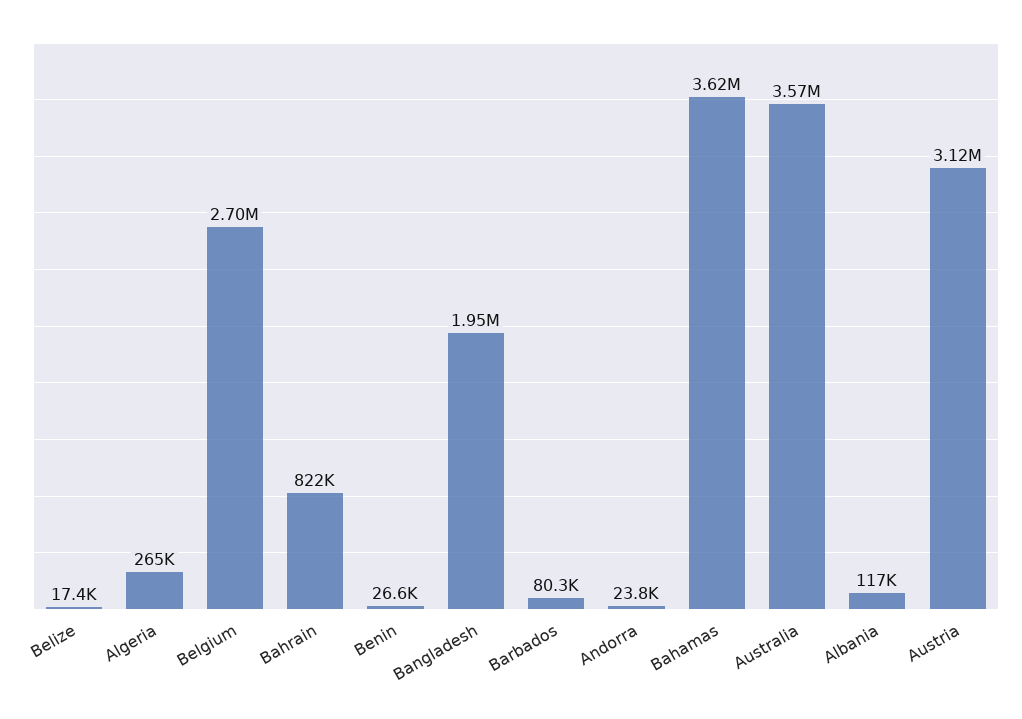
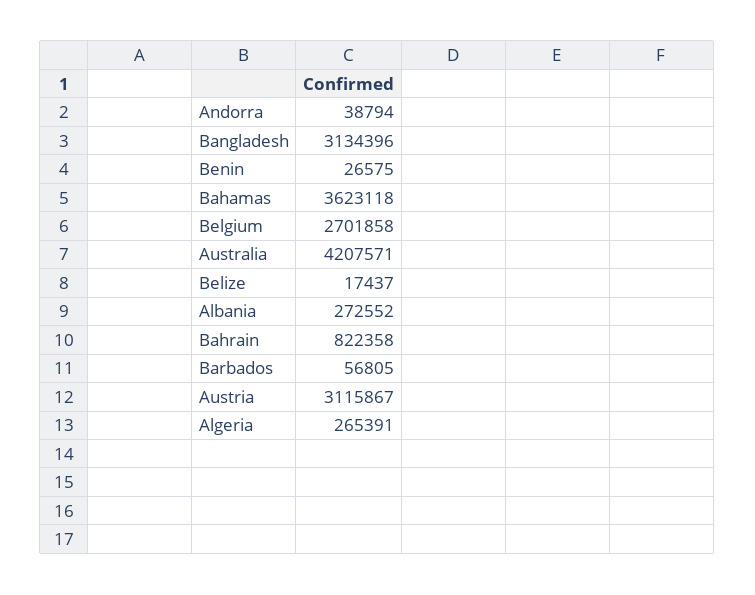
Bangladesh: 1950000 -> 3134396
Barbados: 80300 -> 56805
Andorra: 23800 -> 38794
Australia: 3570000 -> 4207571
Albania: 117000 -> 272552

